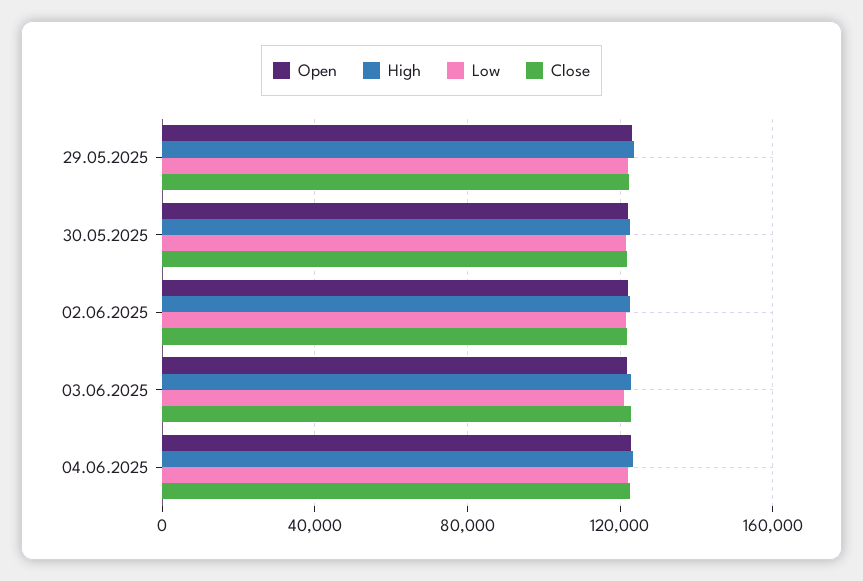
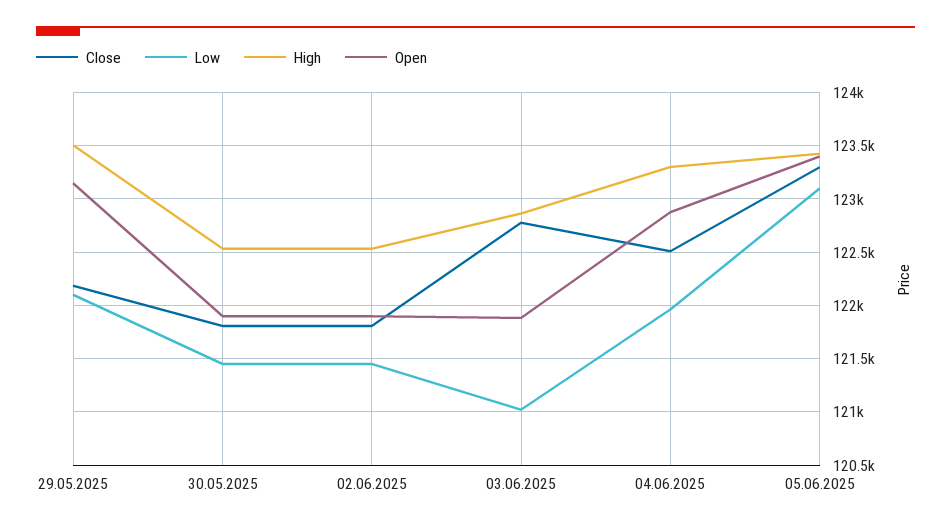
Close, 05.06.2025: none -> 123300
Low, 05.06.2025: none -> 123100
High, 05.06.2025: none -> 123400
Open, 05.06.2025: none -> 123400

